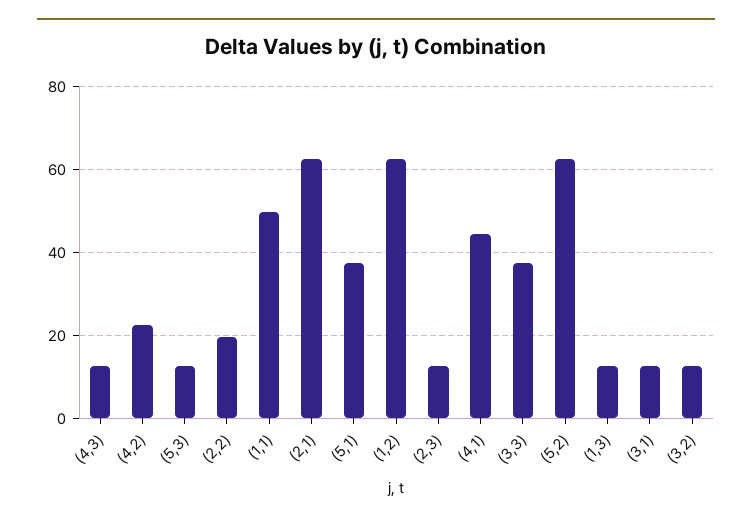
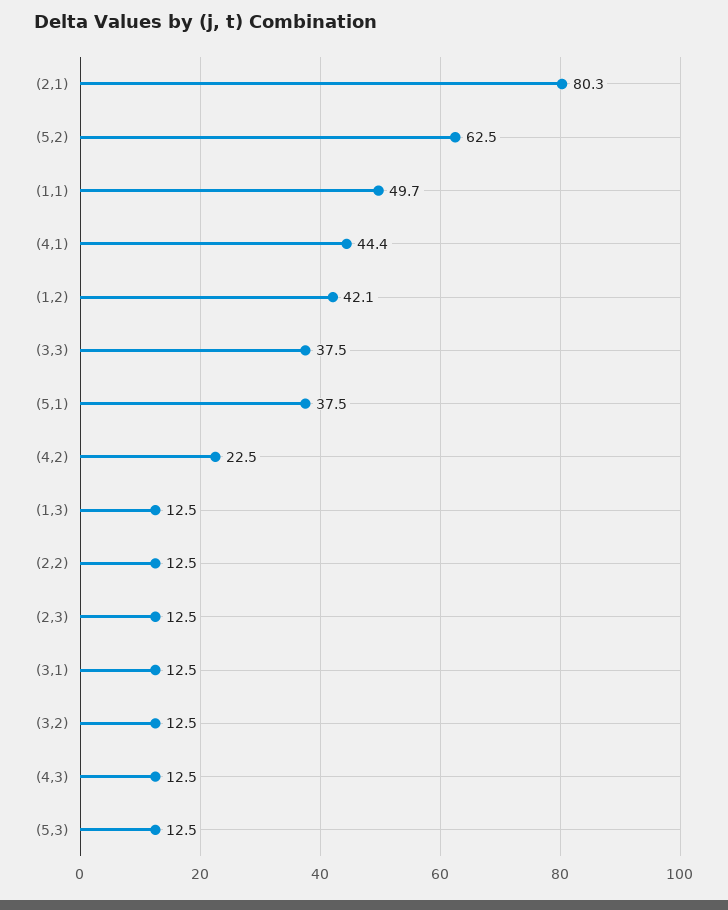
(2,2): 20 -> 12.5
(2,1): 62 -> 80.3
(1,2): 62 -> 42.1

